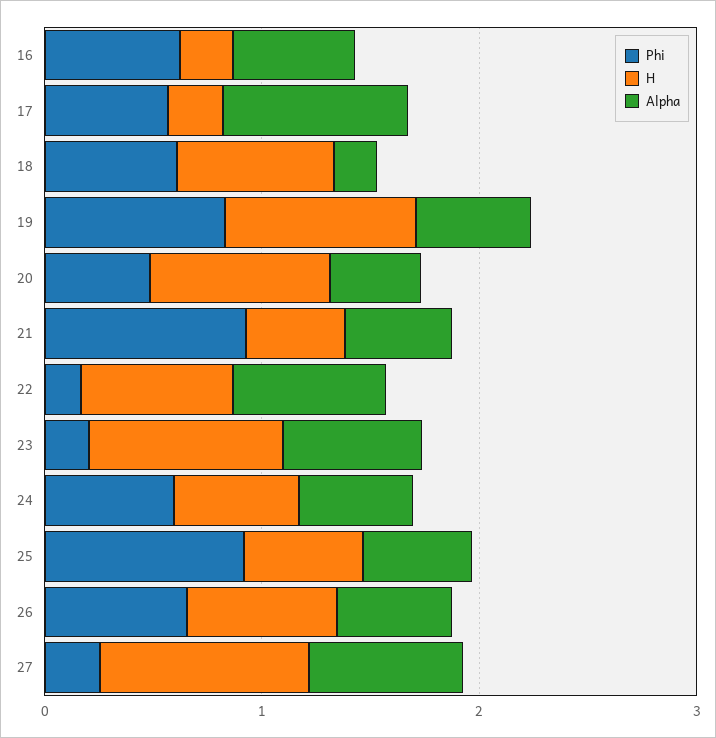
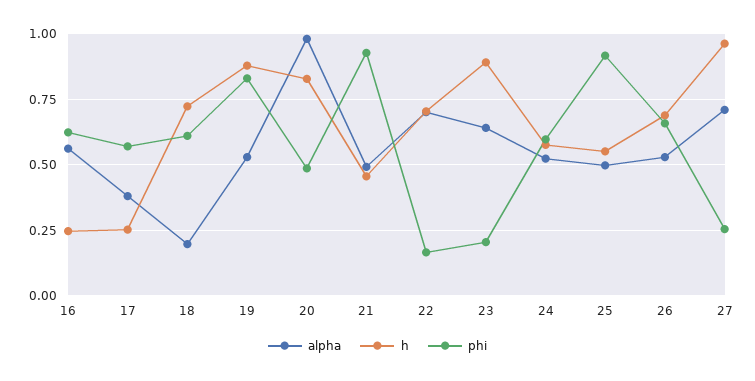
Alpha, 17: 0.8 -> 0.375
Alpha, 20: 0.4 -> 0.975

